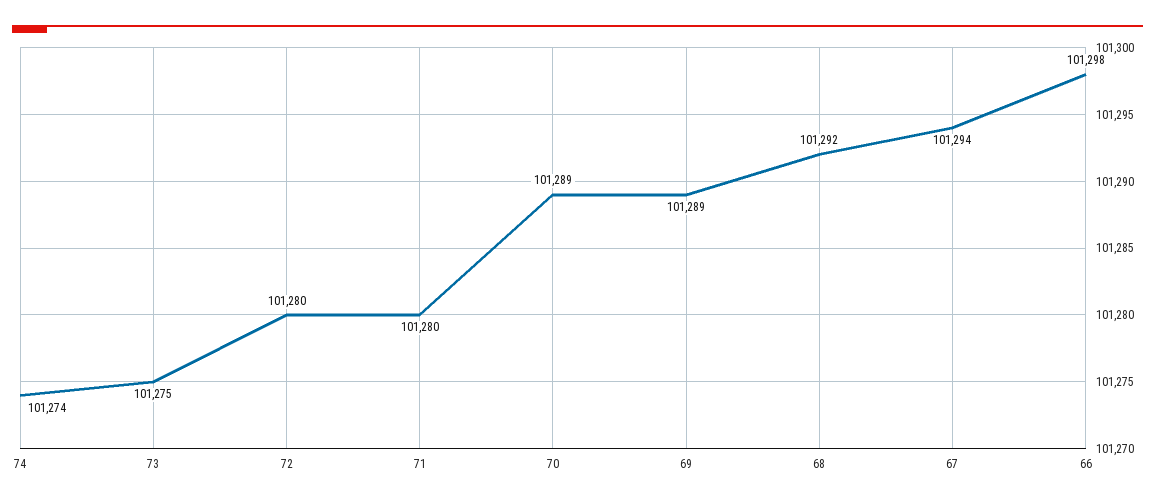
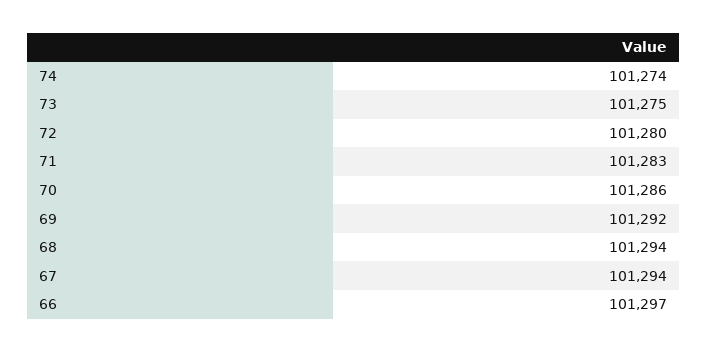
71: 101280 -> 101283
70: 101289 -> 101286
69: 101289 -> 101292
68: 101292 -> 101294
66: 101298 -> 101297

